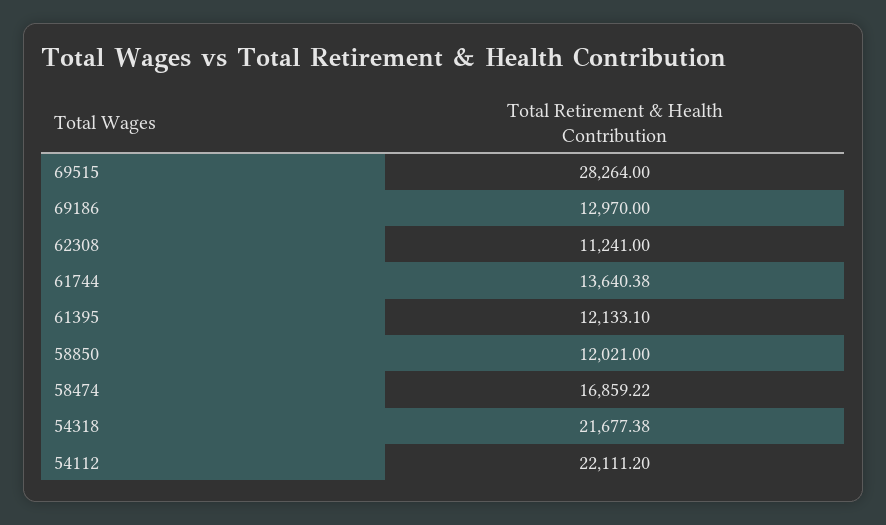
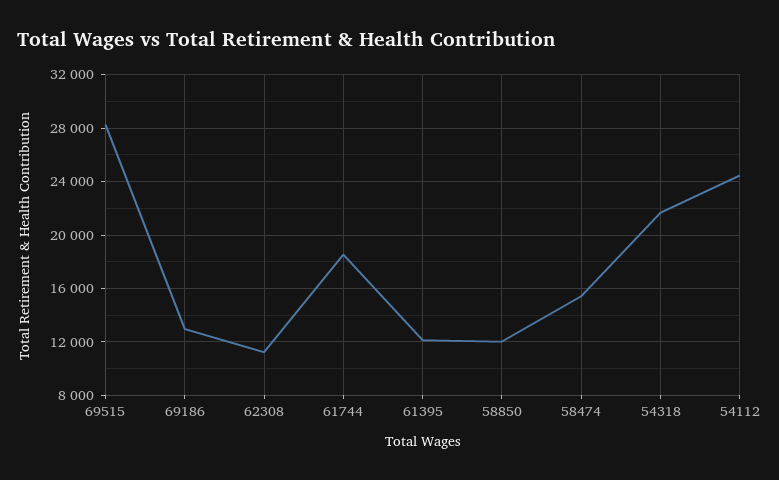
61744: 13640.38 -> 18500
58474: 16859.22 -> 15500
54112: 22111.2 -> 24500

